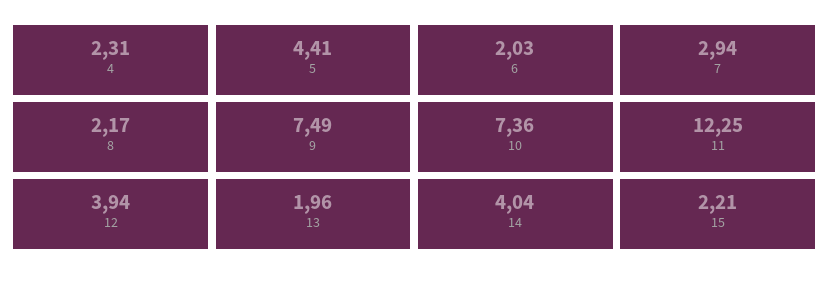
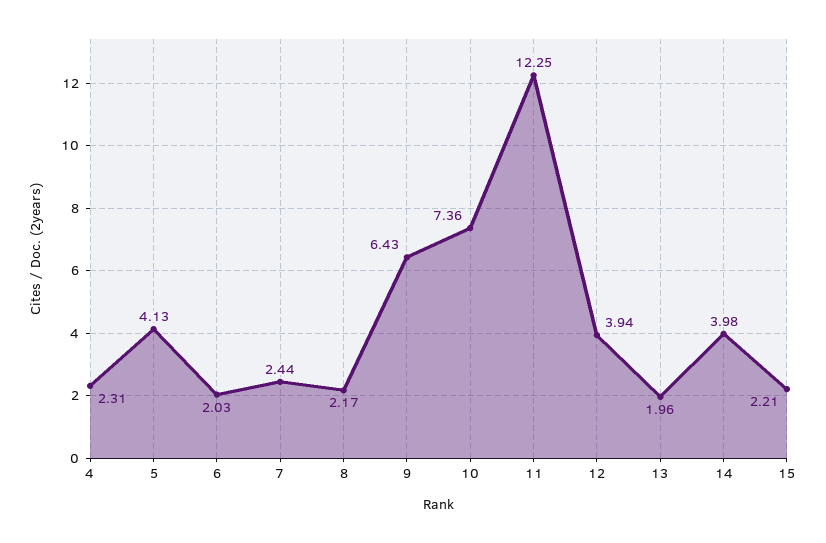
5: 4.41 -> 4.13
7: 2.94 -> 2.44
9: 7.49 -> 6.43
14: 4.04 -> 3.98

